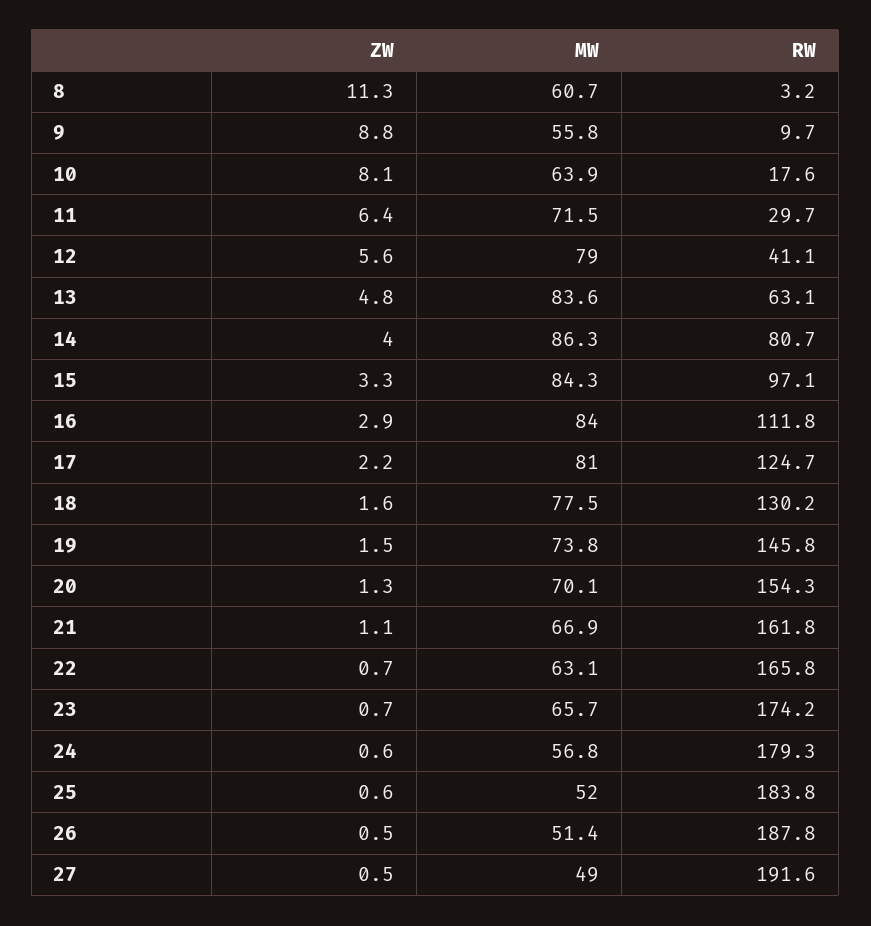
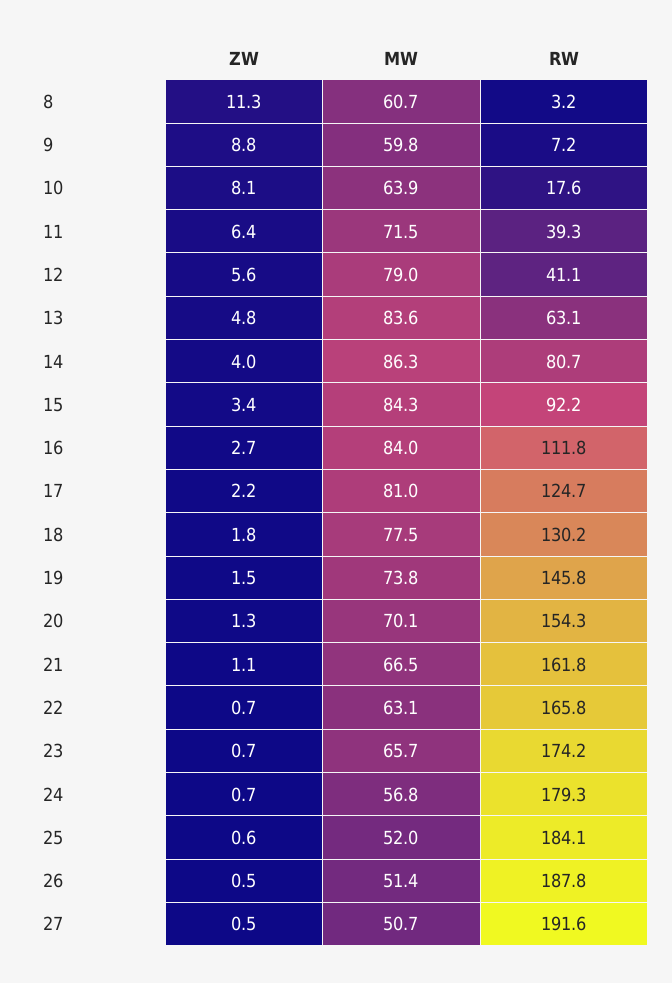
MW, 9: 55.8 -> 59.8
RW, 9: 9.7 -> 7.2
RW, 11: 29.7 -> 39.3
ZW, 15: 3.3 -> 3.4
RW, 15: 97.1 -> 92.2
ZW, 16: 2.9 -> 2.7
ZW, 18: 1.6 -> 1.8
MW, 21: 66.9 -> 66.5
ZW, 24: 0.6 -> 0.7
RW, 25: 183.8 -> 184.1
MW, 27: 49 -> 50.7

